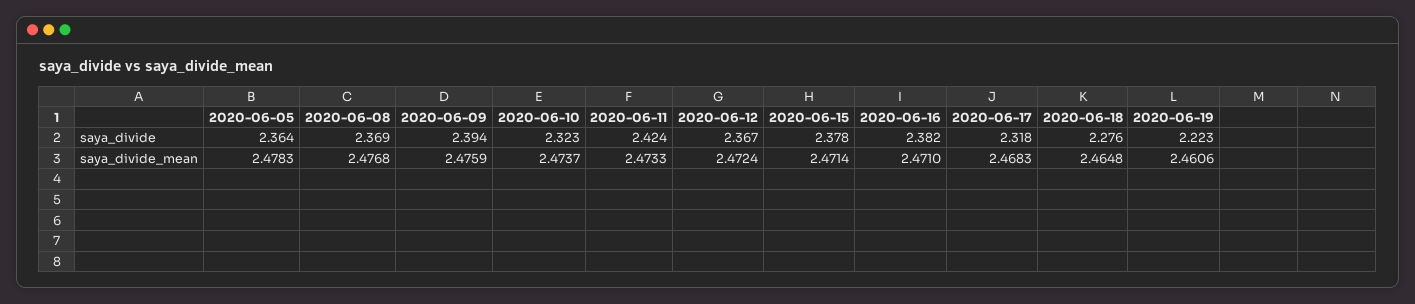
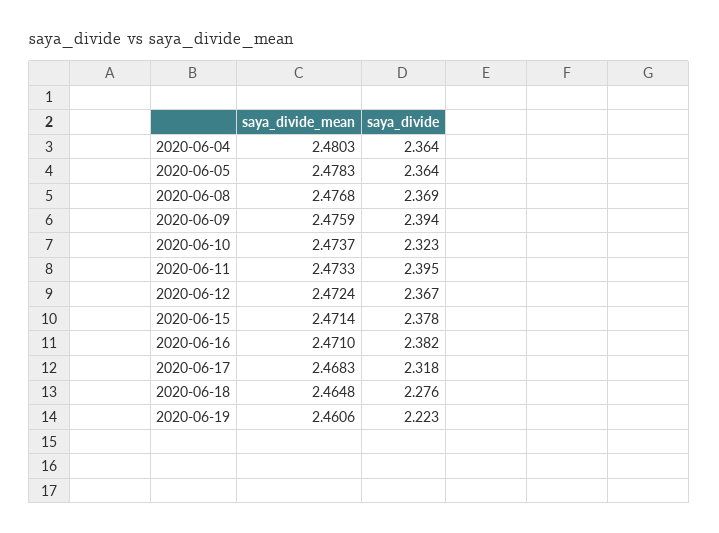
2020-06-11, saya_divide: 2.424 -> 2.395
2020-06-04, saya_divide_mean: none -> 2.4803
2020-06-04, saya_divide: none -> 2.364

